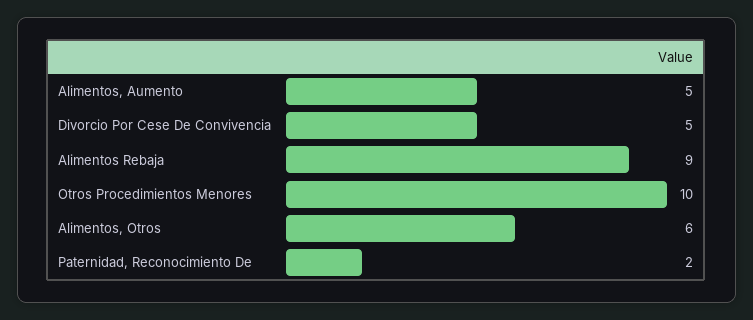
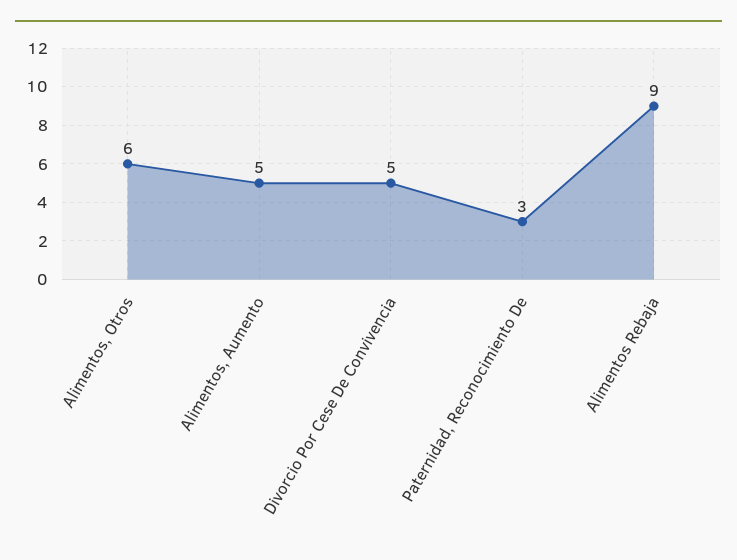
Otros Procedimientos Menores: 10 -> none
Paternidad, Reconocimiento De: 2 -> 3

